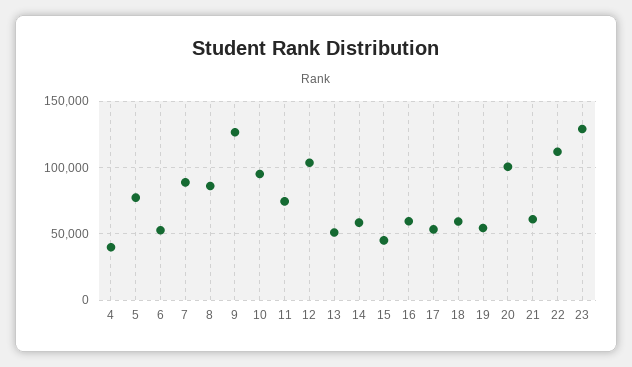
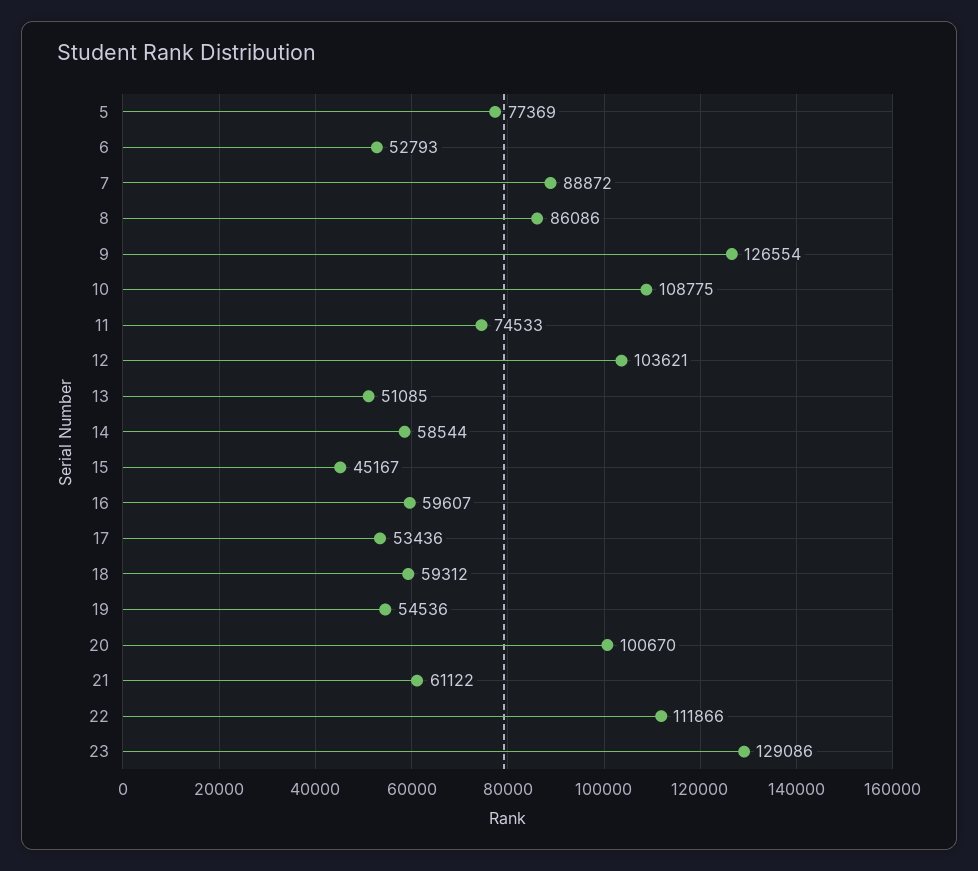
4: 40000 -> none
10: 95000 -> 108775

